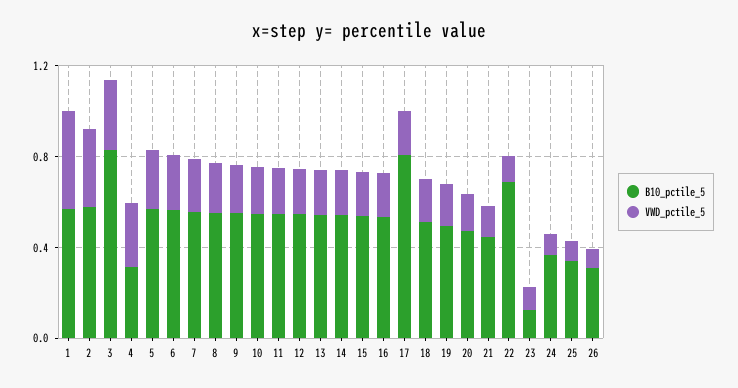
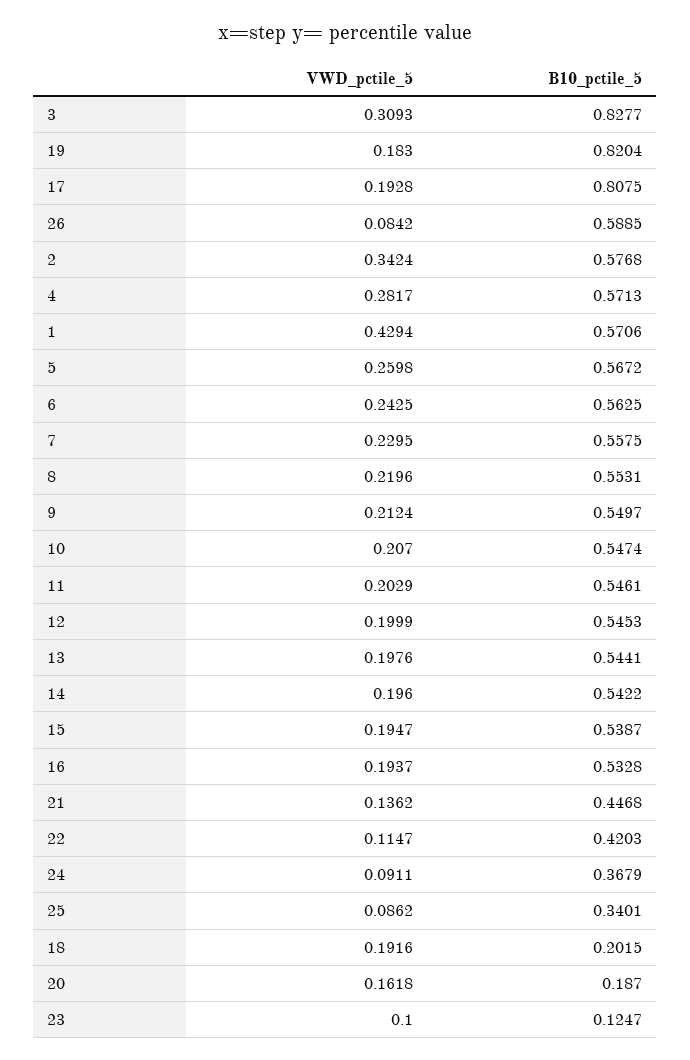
B10_pctile_5, 4: 0.3 -> 0.5713
B10_pctile_5, 18: 0.5 -> 0.2015
B10_pctile_5, 19: 0.5 -> 0.8204
B10_pctile_5, 20: 0.5 -> 0.187
B10_pctile_5, 22: 0.7 -> 0.4203
B10_pctile_5, 26: 0.3 -> 0.5885

